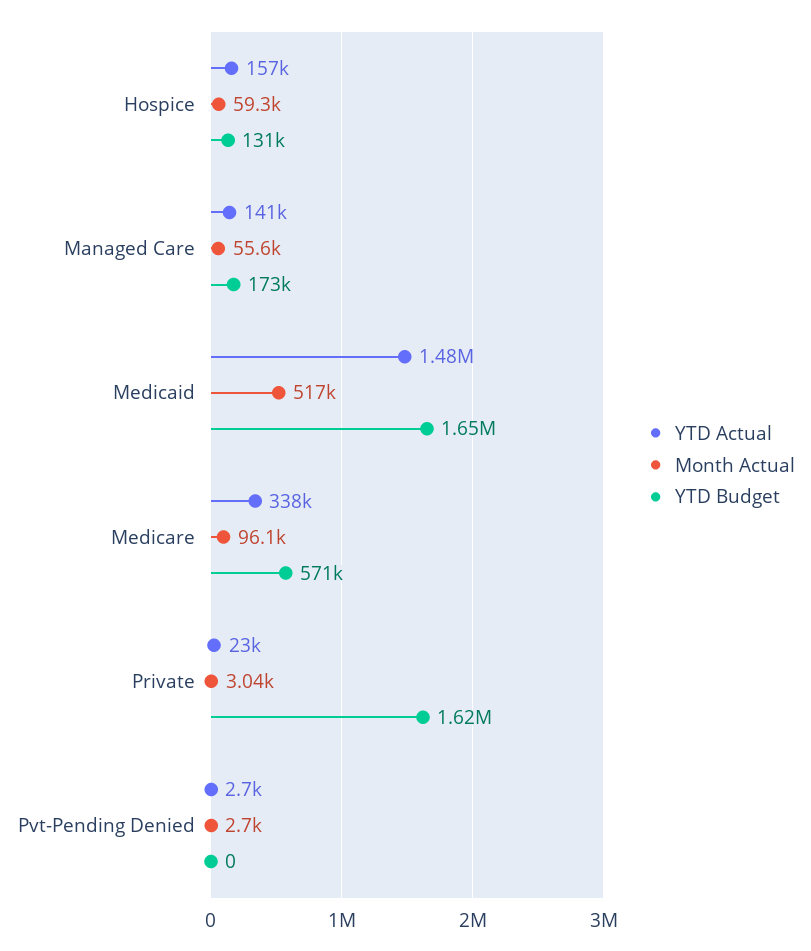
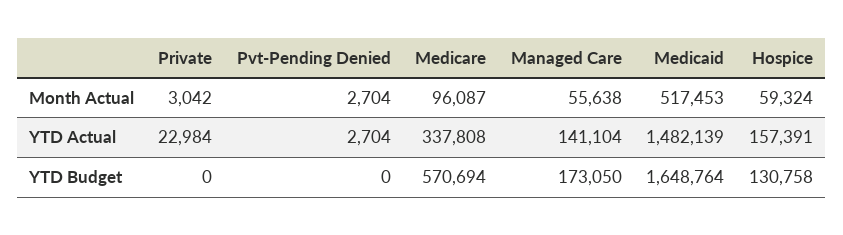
YTD Budget, Private: 1620000 -> 0

